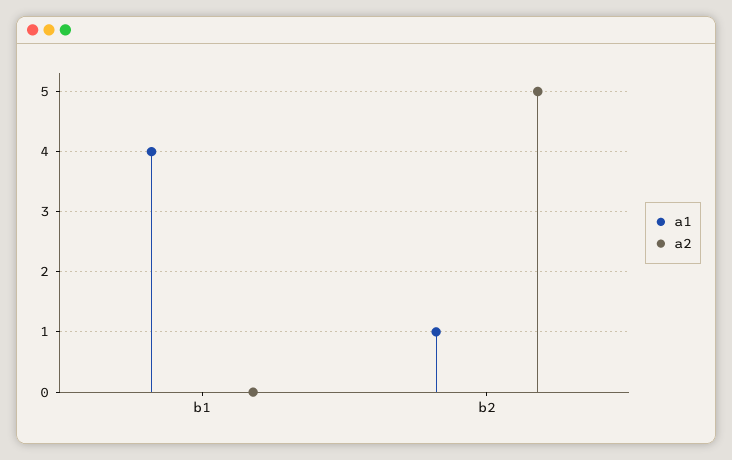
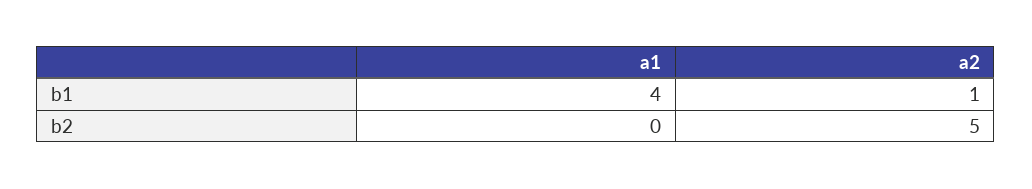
a2, b1: 0 -> 1
a1, b2: 1 -> 0

